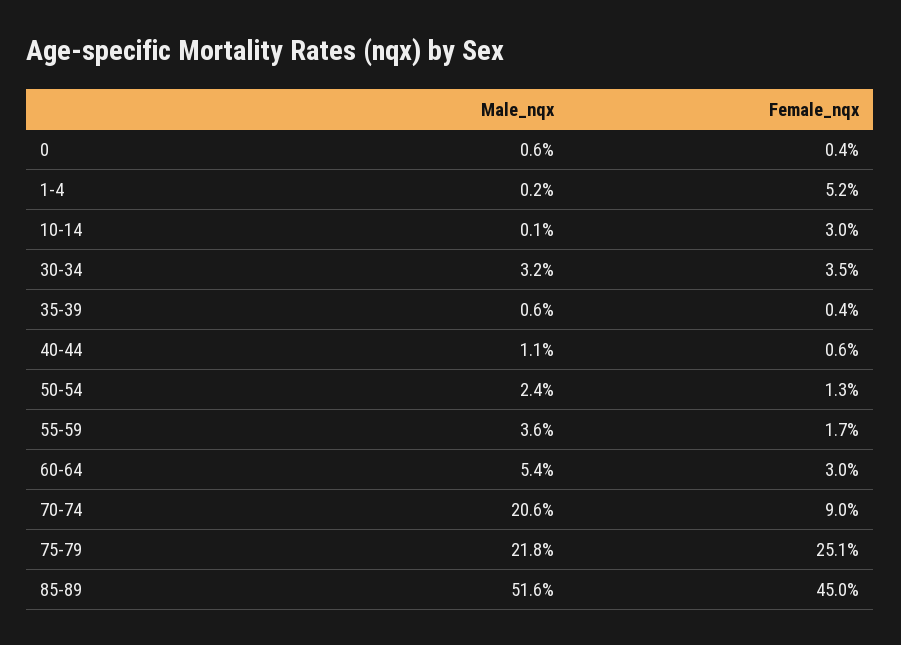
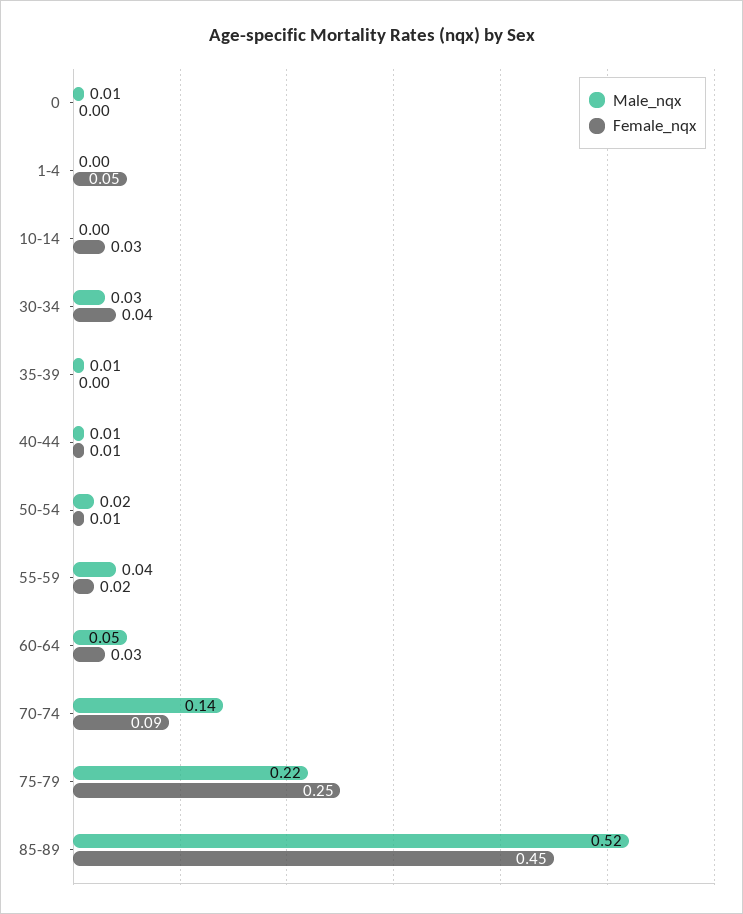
Male_nqx, 70-74: 0.206 -> 0.14

